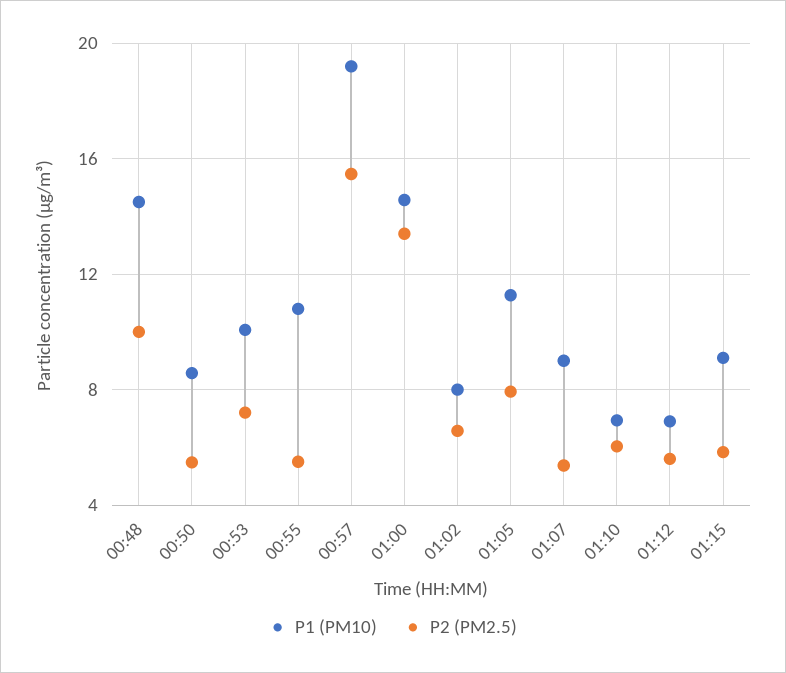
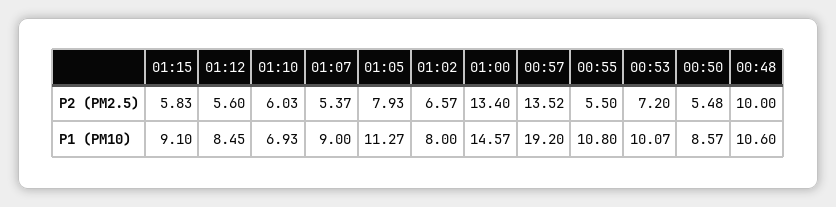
P1 (PM10), 00:48: 14.5 -> 10.6
P2 (PM2.5), 00:57: 15.5 -> 13.52
P1 (PM10), 01:12: 7 -> 8.45

